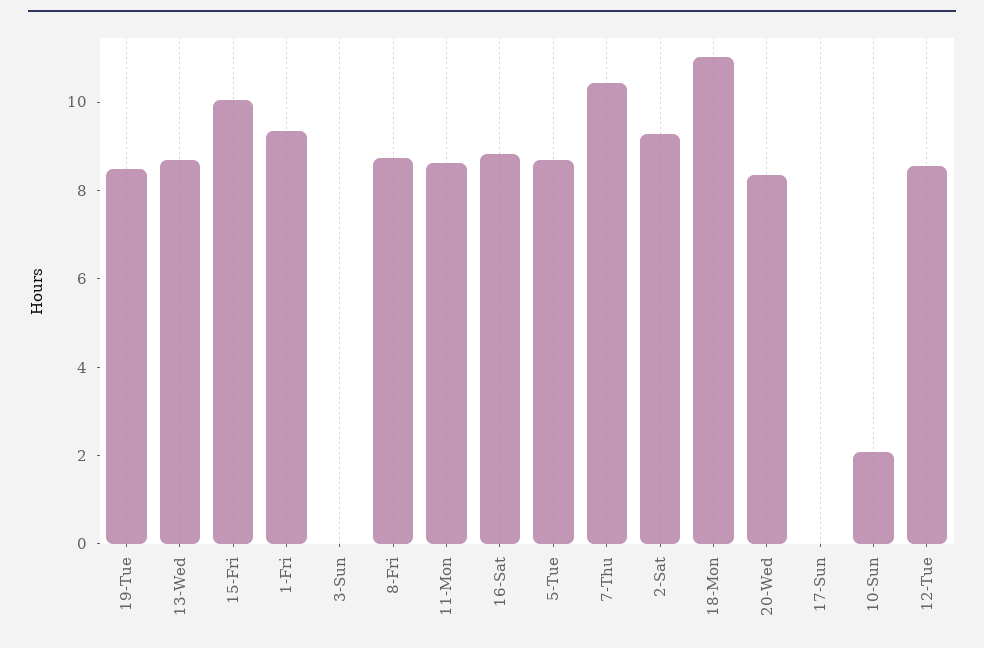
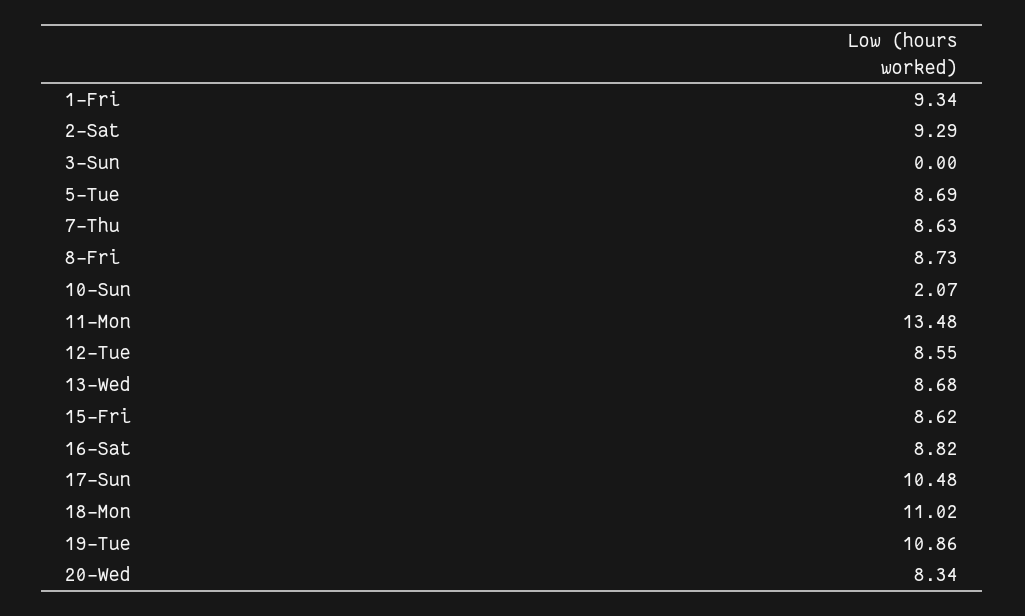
19-Tue: 8.5 -> 10.86
15-Fri: 10 -> 8.62
11-Mon: 8.5 -> 13.48
7-Thu: 10.5 -> 8.63
17-Sun: 0 -> 10.48

